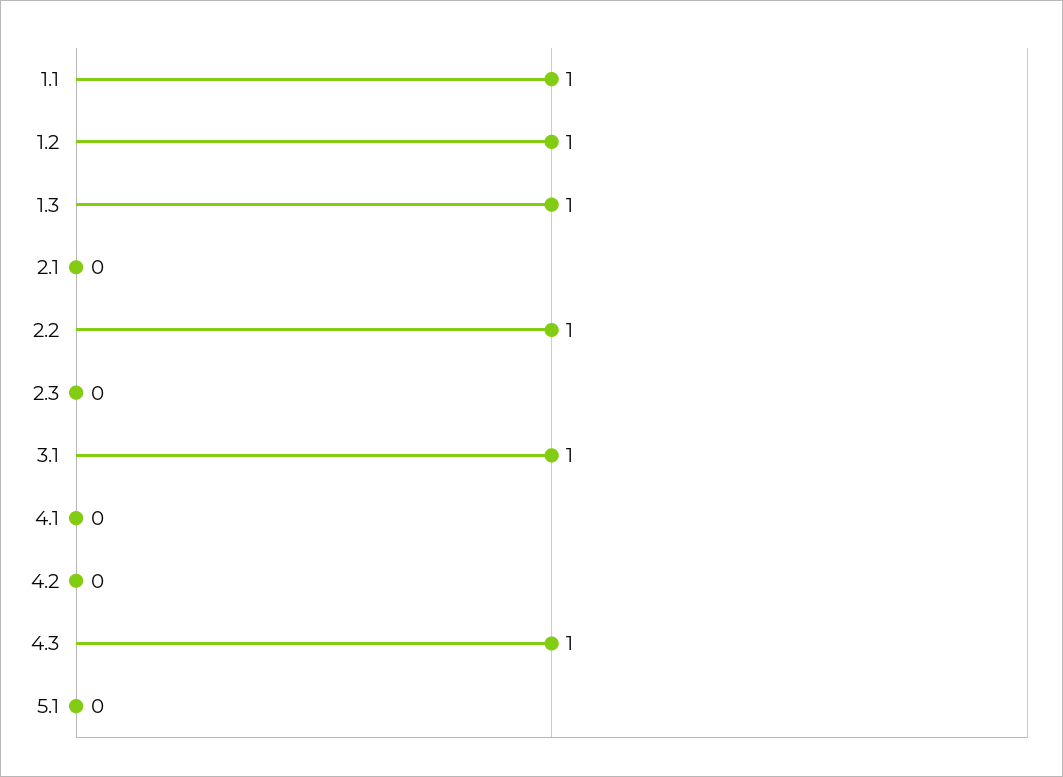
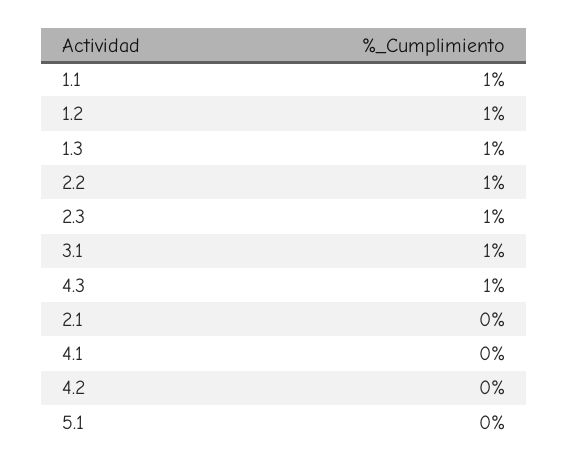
2.3: 0 -> 1

